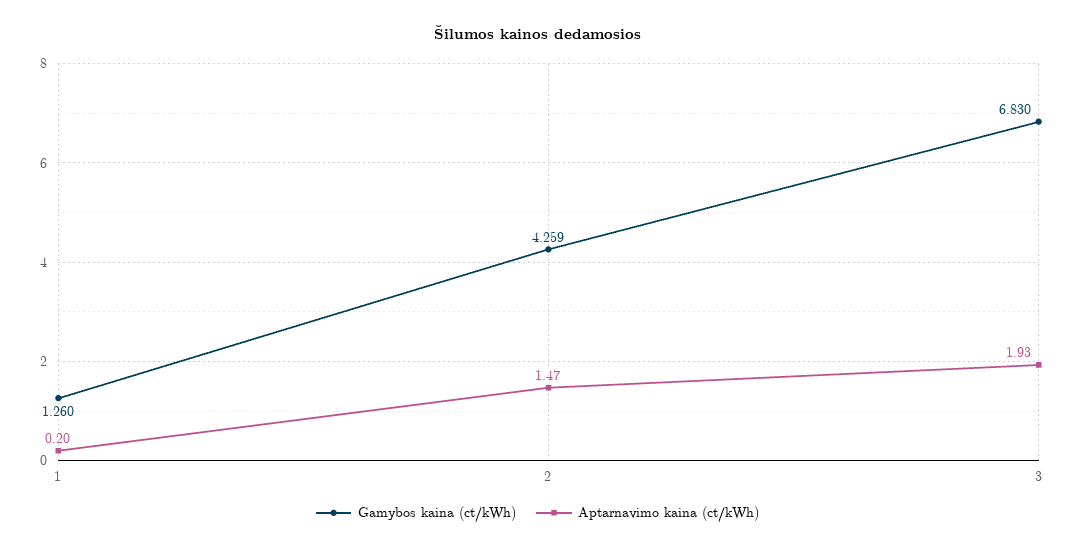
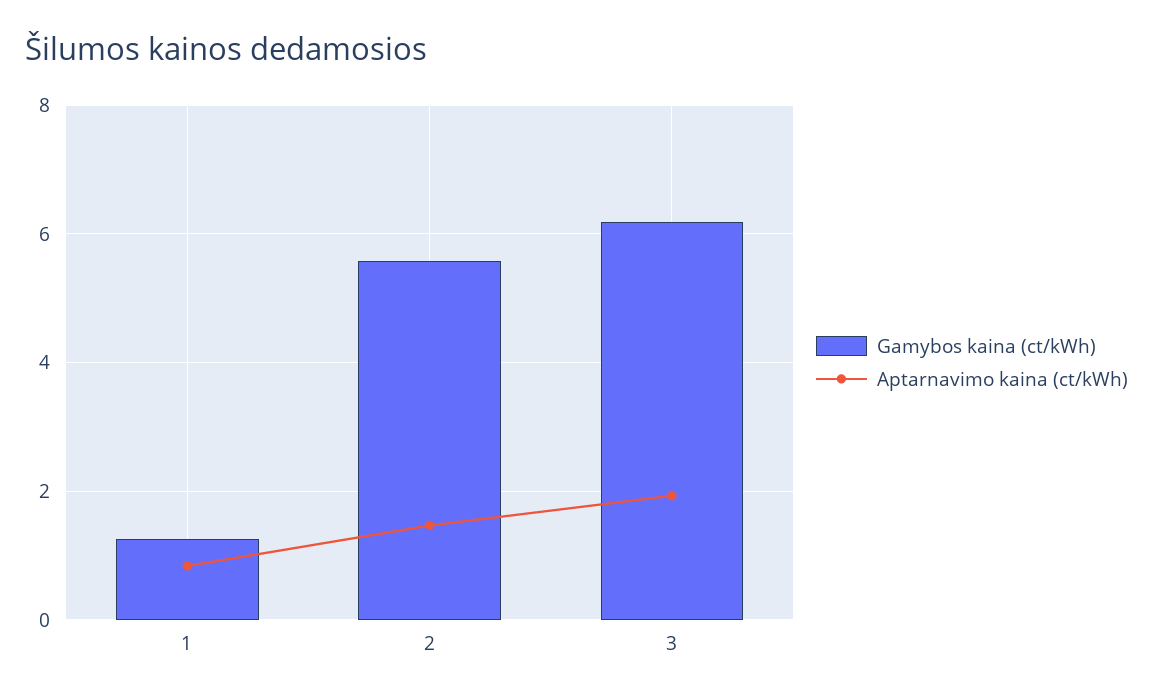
Aptarnavimo kaina (ct/kWh), 1: 0.2 -> 0.8
Gamybos kaina (ct/kWh), 2: 4.259 -> 5.6
Gamybos kaina (ct/kWh), 3: 6.83 -> 6.2

